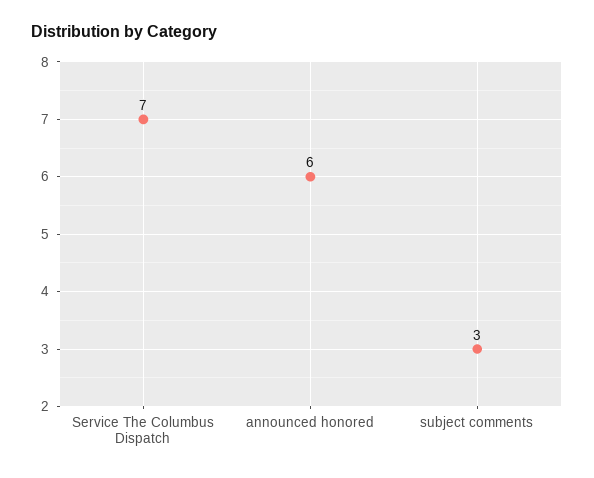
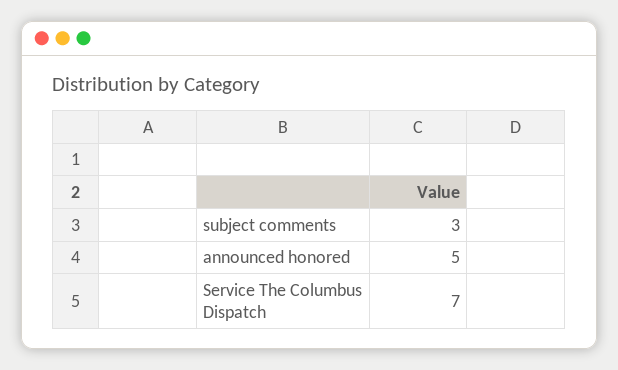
announced honored: 6 -> 5

